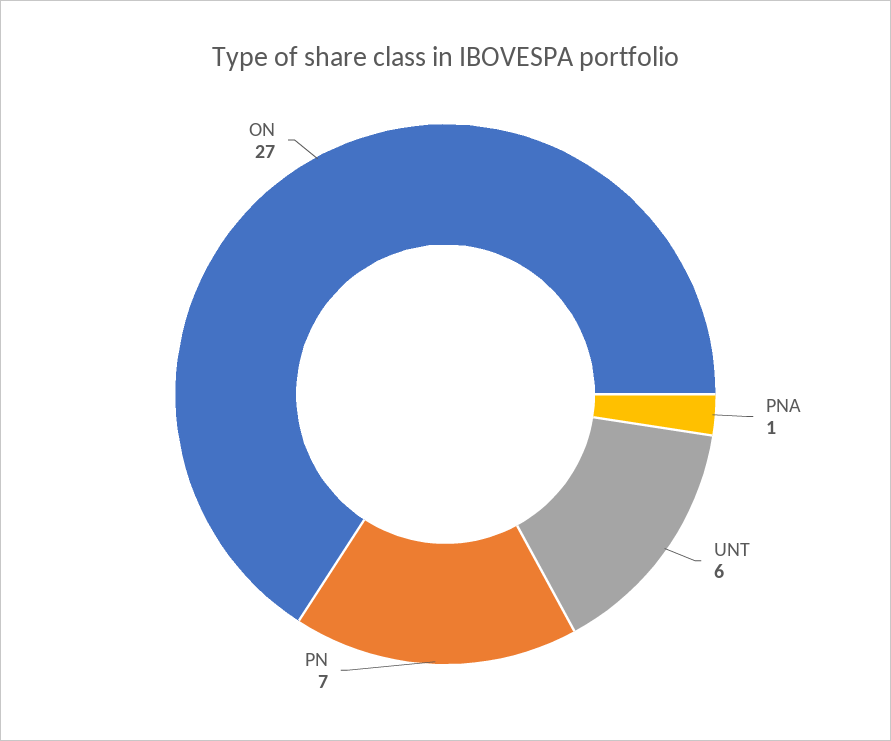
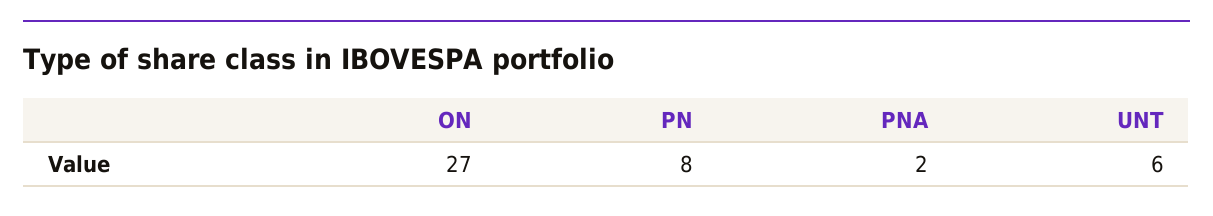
PNA: 1 -> 2
PN: 7 -> 8

